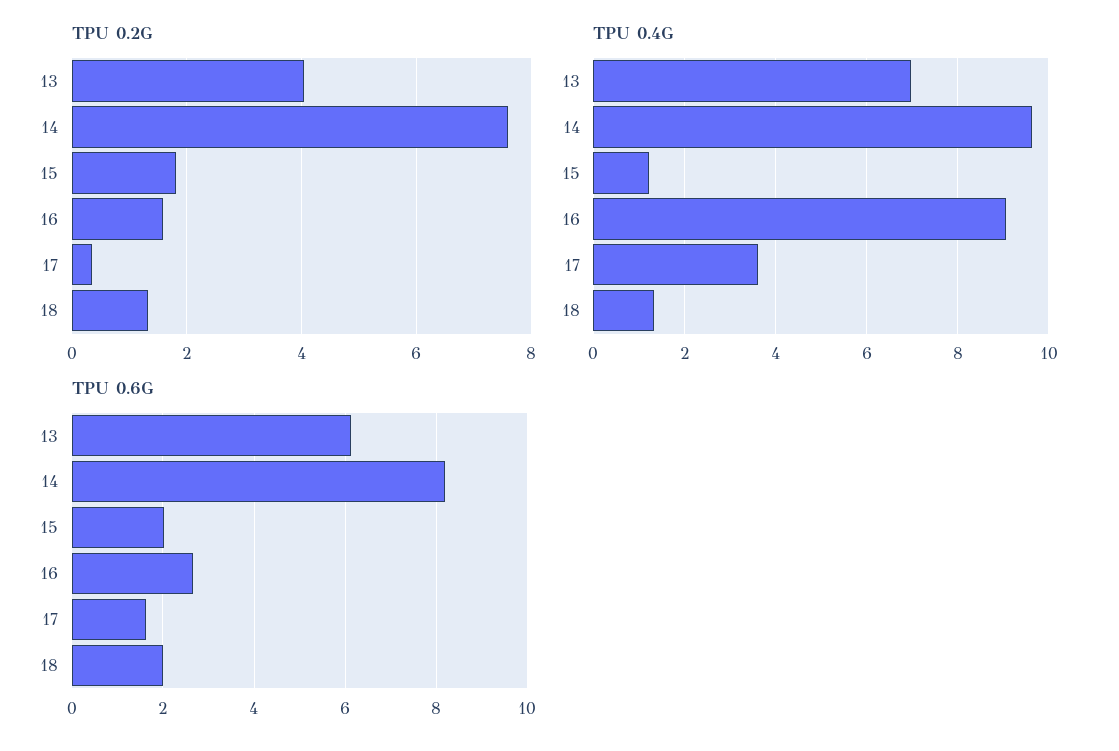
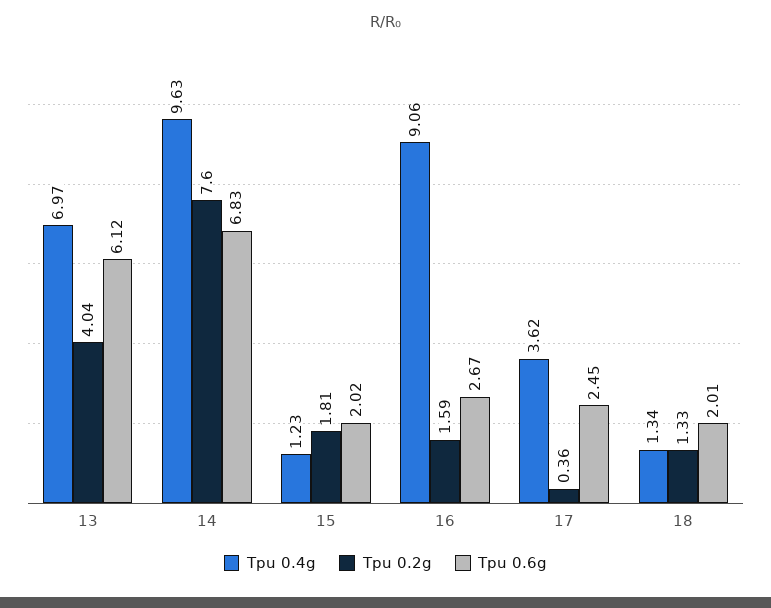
TPU 0.6G, 14: 8.2 -> 6.83
TPU 0.6G, 17: 1.6 -> 2.45

